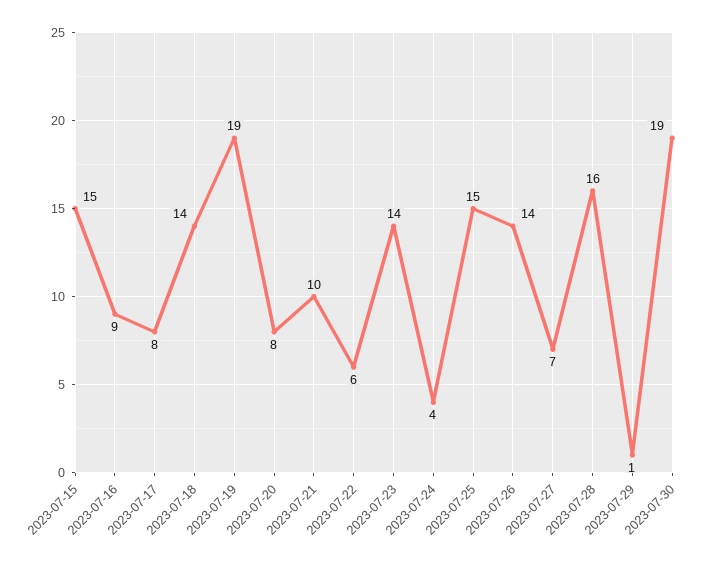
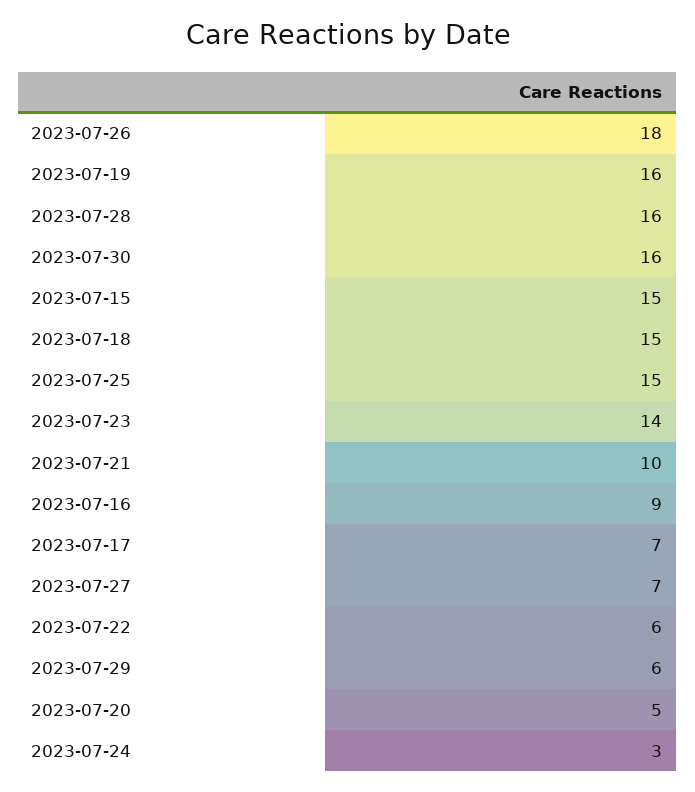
2023-07-17: 8 -> 7
2023-07-18: 14 -> 15
2023-07-19: 19 -> 16
2023-07-20: 8 -> 5
2023-07-24: 4 -> 3
2023-07-26: 14 -> 18
2023-07-29: 1 -> 6
2023-07-30: 19 -> 16

